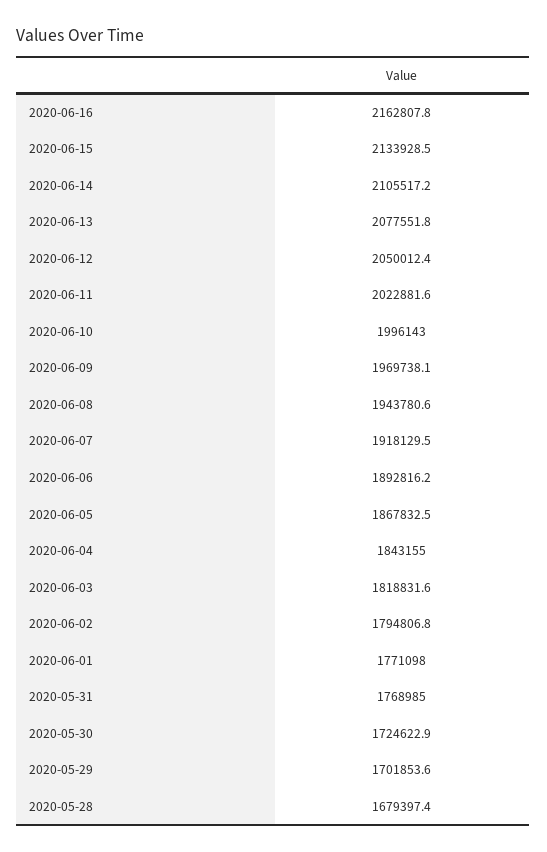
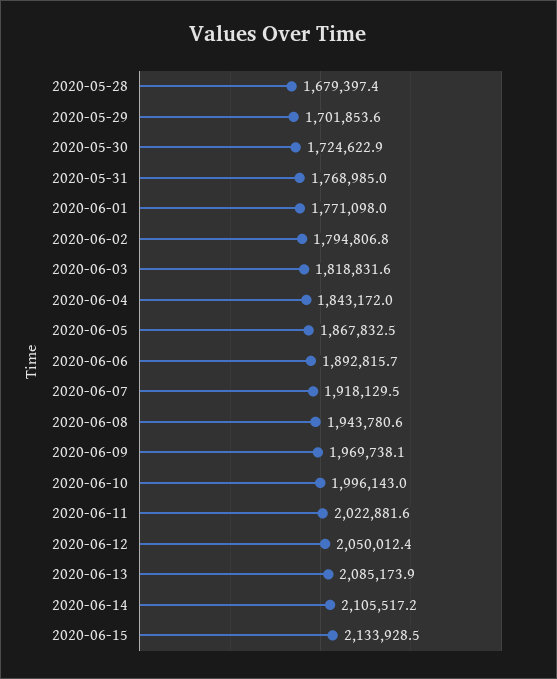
2020-06-16: 2162807.8 -> none
2020-06-13: 2077551.8 -> 2085173.9
2020-06-06: 1892816.2 -> 1892815.7
2020-06-04: 1843155 -> 1843172

